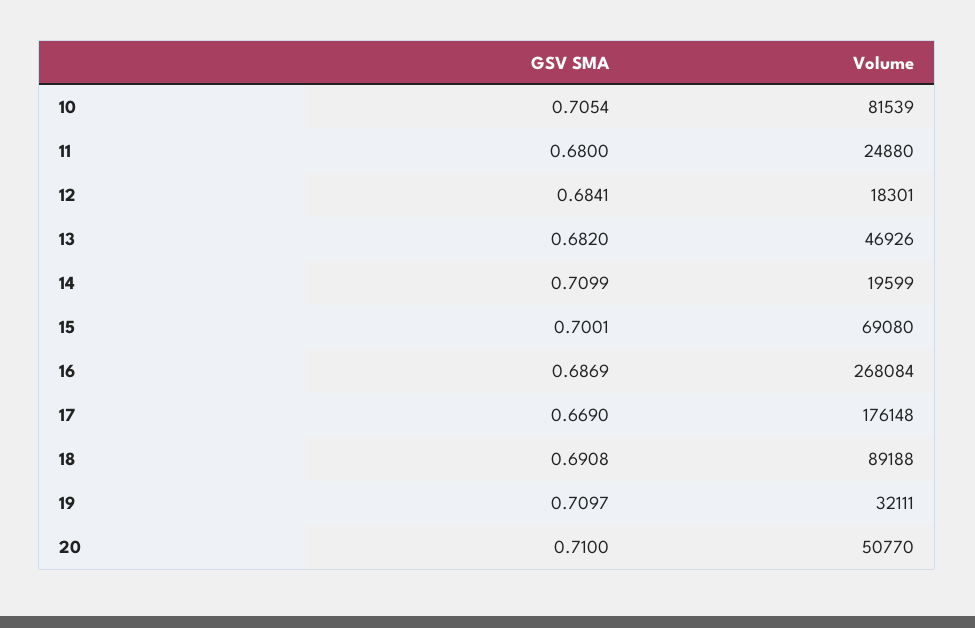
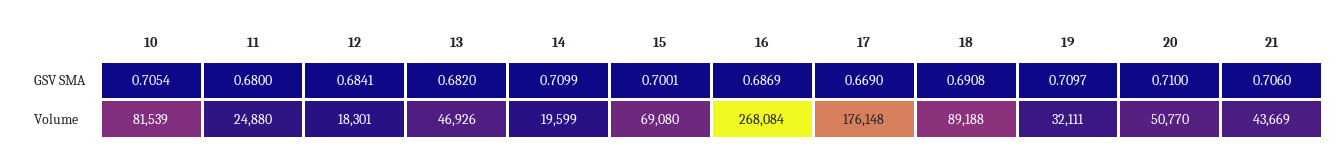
GSV SMA, 21: none -> 0.706
Volume, 21: none -> 43669

